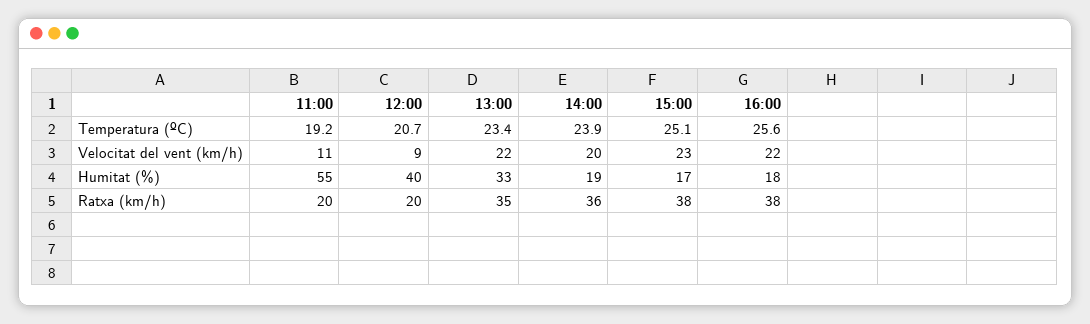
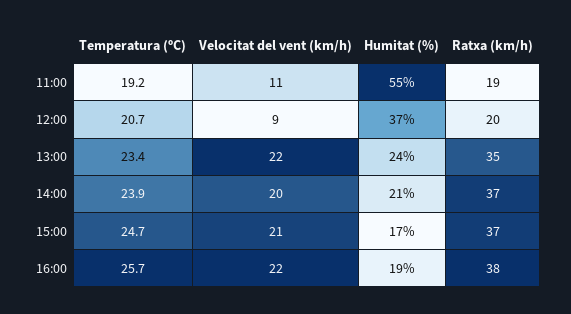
15:00, Temperatura (ºC): 25.1 -> 24.7
16:00, Temperatura (ºC): 25.6 -> 25.7
15:00, Velocitat del vent (km/h): 23 -> 21
12:00, Humitat (%): 40 -> 37
13:00, Humitat (%): 33 -> 24
14:00, Humitat (%): 19 -> 21
16:00, Humitat (%): 18 -> 19
11:00, Ratxa (km/h): 20 -> 19
14:00, Ratxa (km/h): 36 -> 37
15:00, Ratxa (km/h): 38 -> 37

